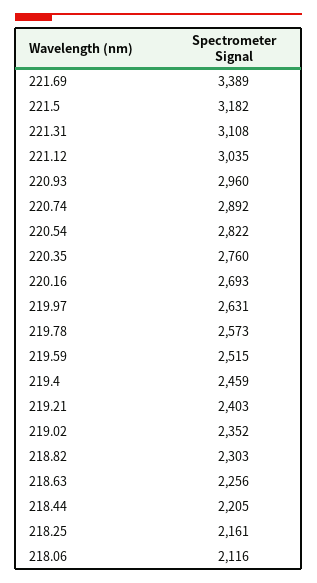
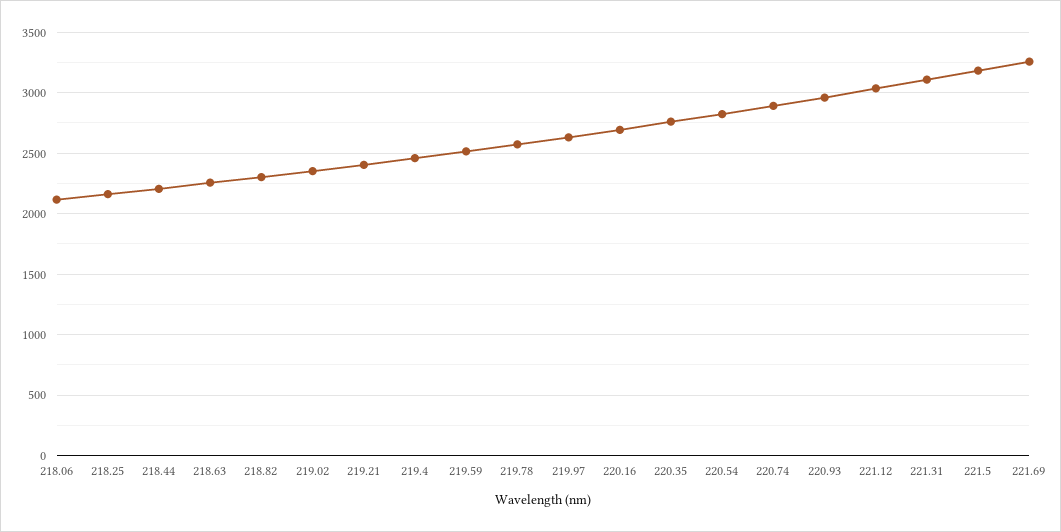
221.69: 3389 -> 3250

